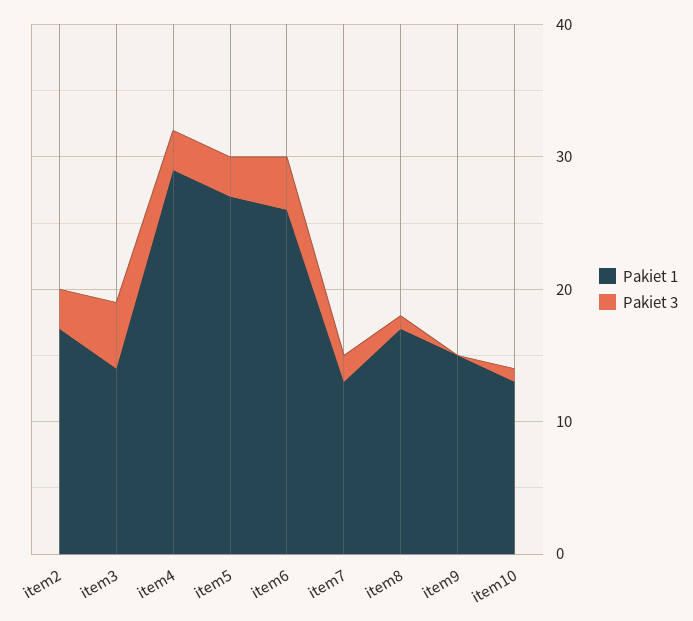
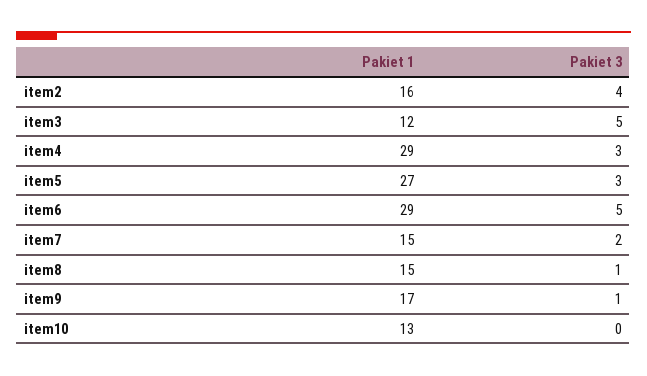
Pakiet 1, item2: 17 -> 16
Pakiet 3, item2: 3 -> 4
Pakiet 1, item3: 14 -> 12
Pakiet 1, item6: 26 -> 29
Pakiet 3, item6: 4 -> 5
Pakiet 1, item7: 13 -> 15
Pakiet 1, item8: 17 -> 15
Pakiet 1, item9: 15 -> 17
Pakiet 3, item9: 0 -> 1
Pakiet 3, item10: 1 -> 0

